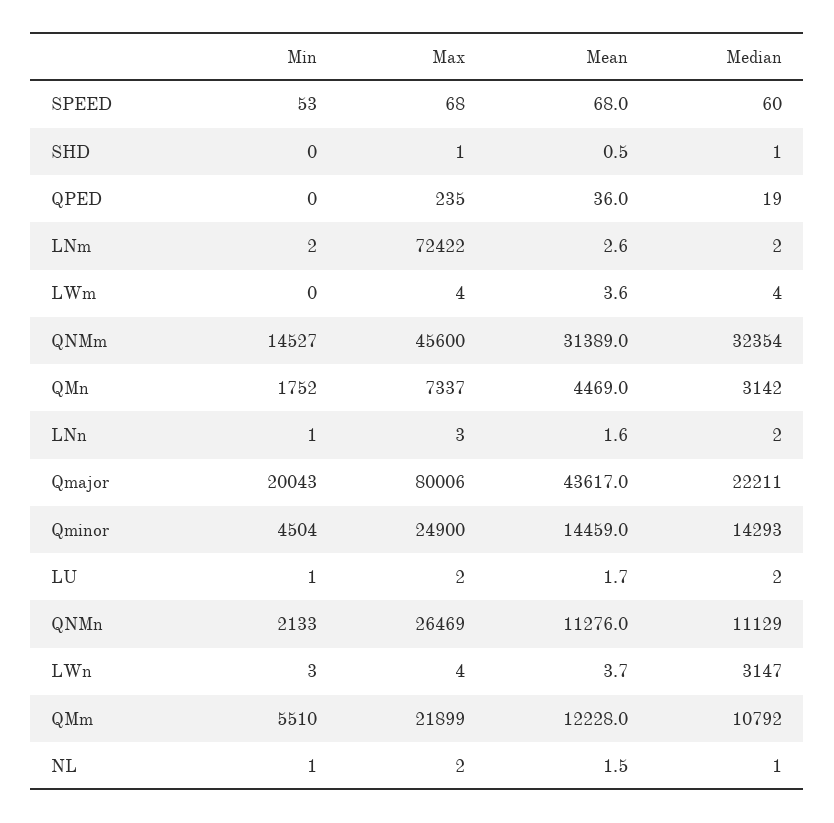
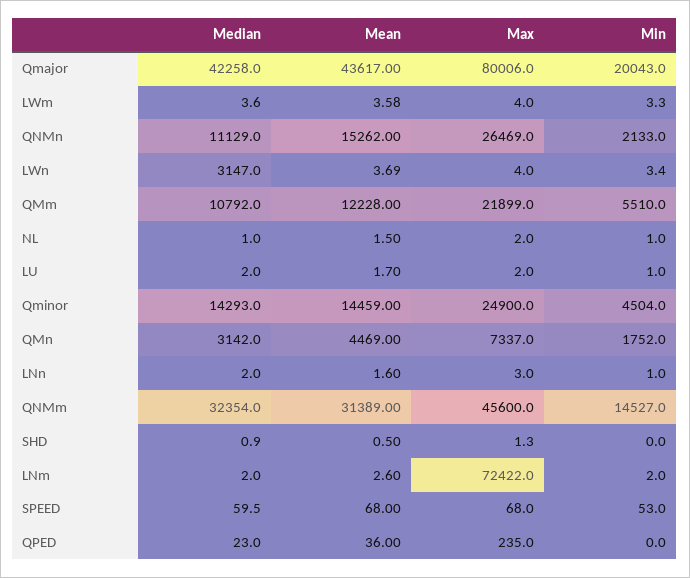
Median, QPED: 19 -> 23
Min, LWm: 0 -> 3.3
Median, Qmajor: 22211 -> 42258
Mean, QNMn: 11276 -> 15262

